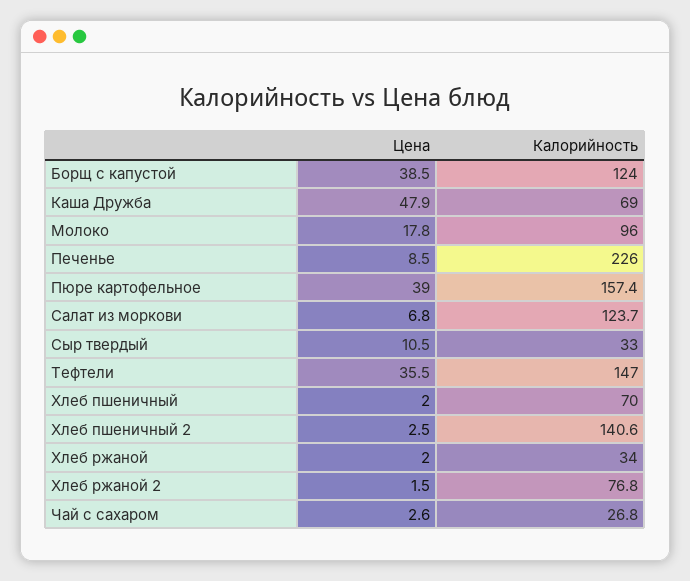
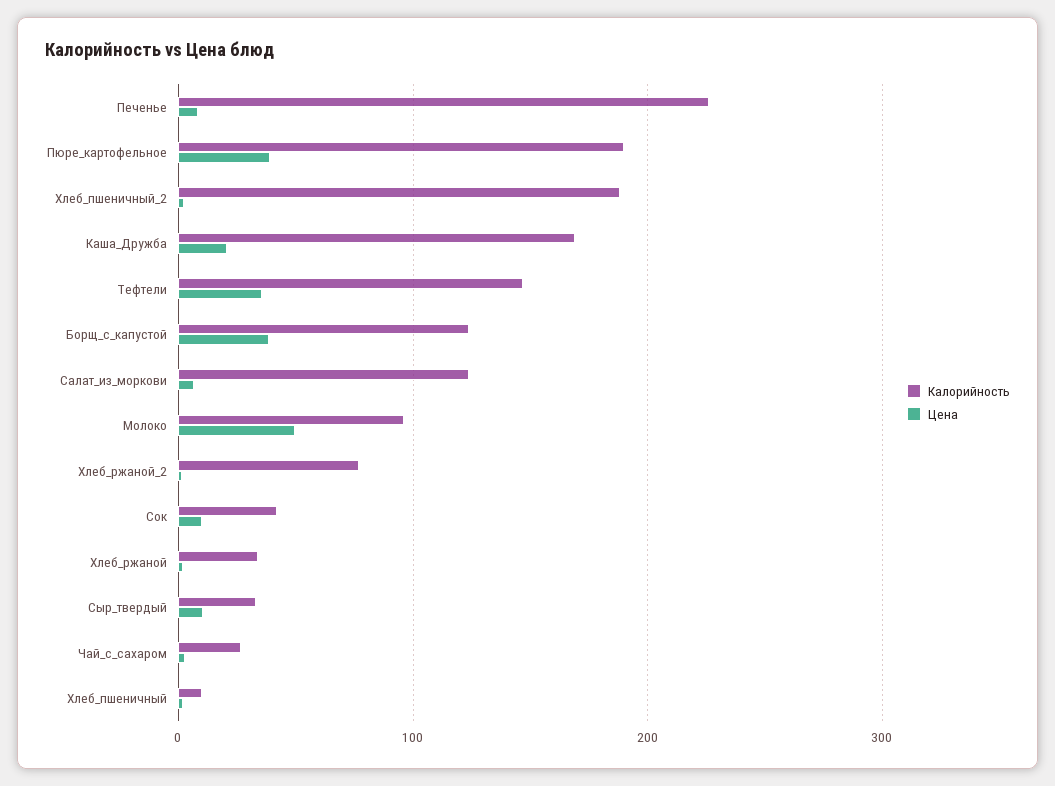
Цена, Каша Дружба: 47.9 -> 20
Калорийность, Каша Дружба: 69 -> 170
Цена, Молоко: 17.8 -> 50
Калорийность, Пюре картофельное: 157.4 -> 190
Калорийность, Хлеб пшеничный: 70 -> 10
Калорийность, Хлеб пшеничный 2: 140.6 -> 190
Калорийность, Сок: none -> 40
Цена, Сок: none -> 10

